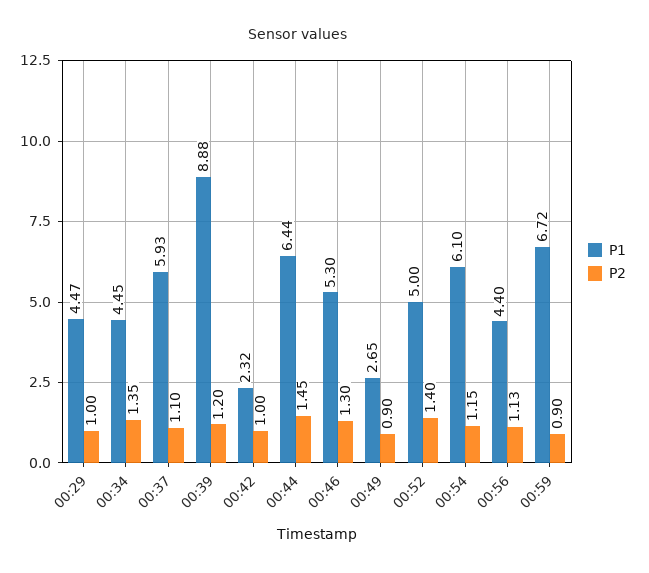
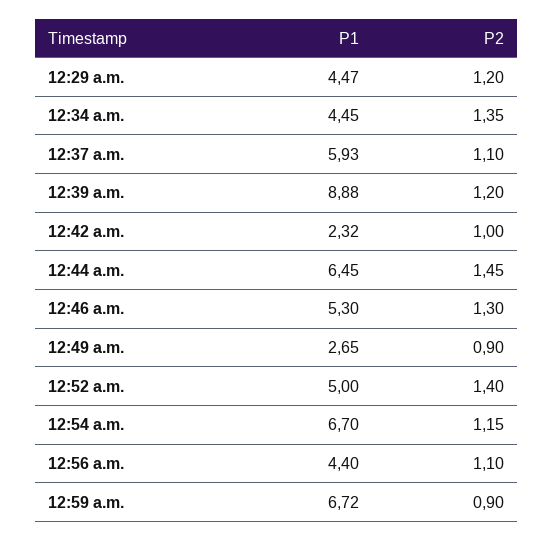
P2, 00:29: 1 -> 1.2
P1, 00:44: 6.44 -> 6.45
P1, 00:54: 6.1 -> 6.7
P2, 00:56: 1.13 -> 1.1

